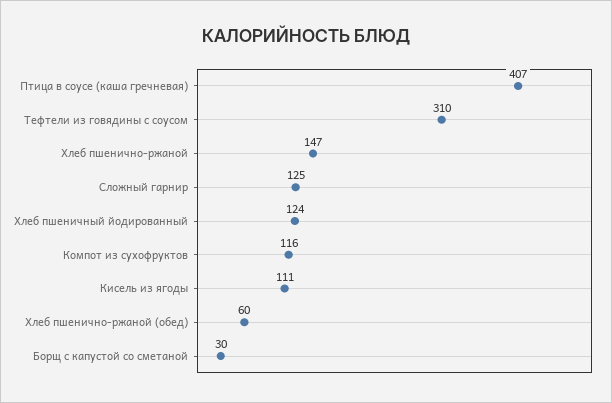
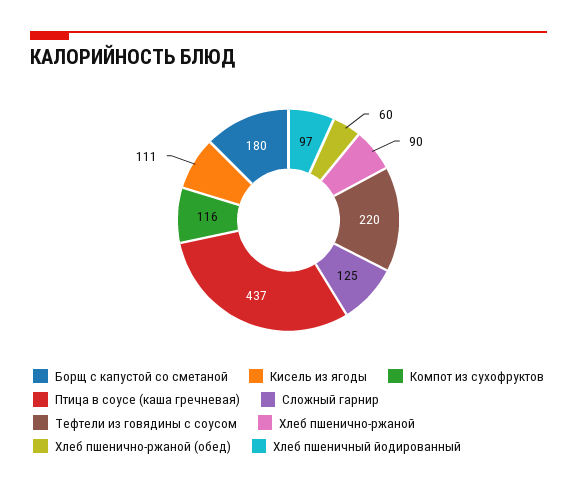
Птица в соусе (каша гречневая): 407 -> 437
Тефтели из говядины с соусом: 310 -> 220
Хлеб пшенично-ржаной: 147 -> 90
Хлеб пшеничный йодированный: 124 -> 97
Борщ с капустой со сметаной: 30 -> 180

